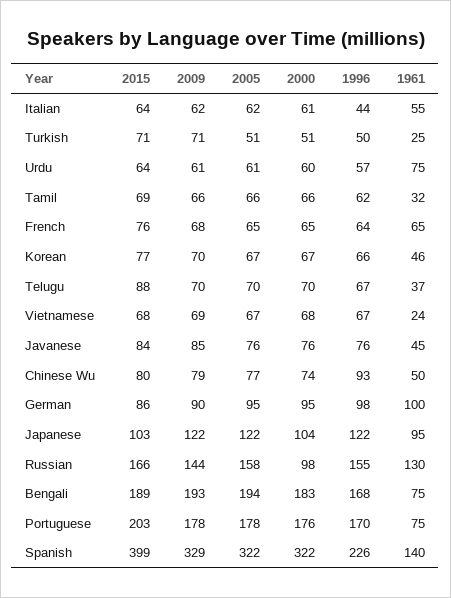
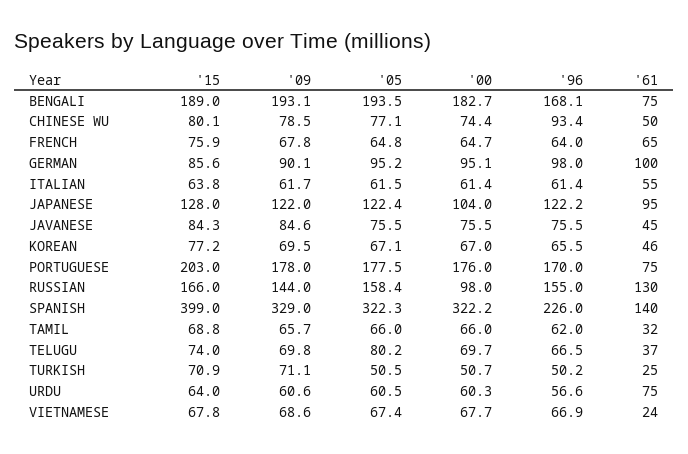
1996, Italian: 44 -> 61.4
2015, Telugu: 88 -> 74
2005, Telugu: 70 -> 80.2
2015, Japanese: 103 -> 128

